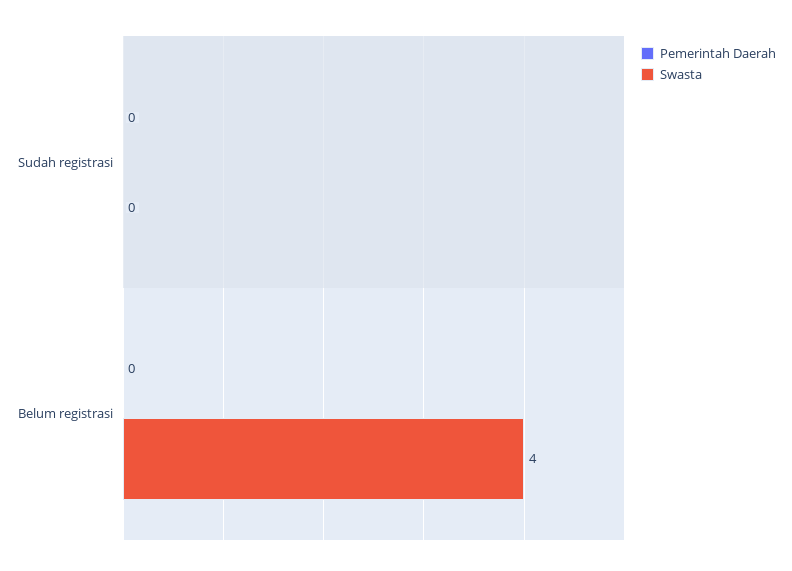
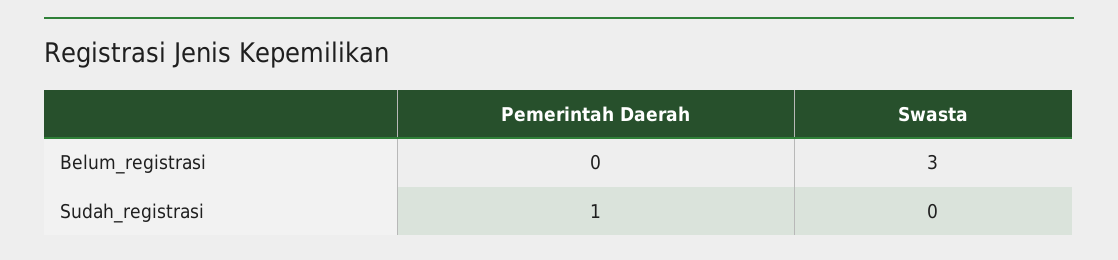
Pemerintah Daerah, Sudah registrasi: 0 -> 1
Swasta, Belum registrasi: 4 -> 3

